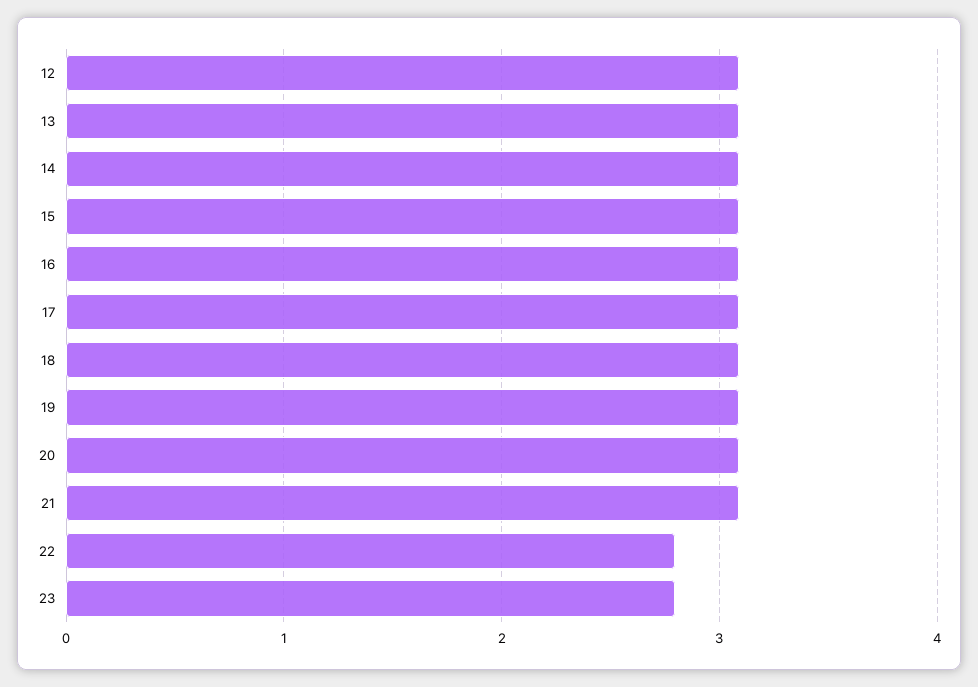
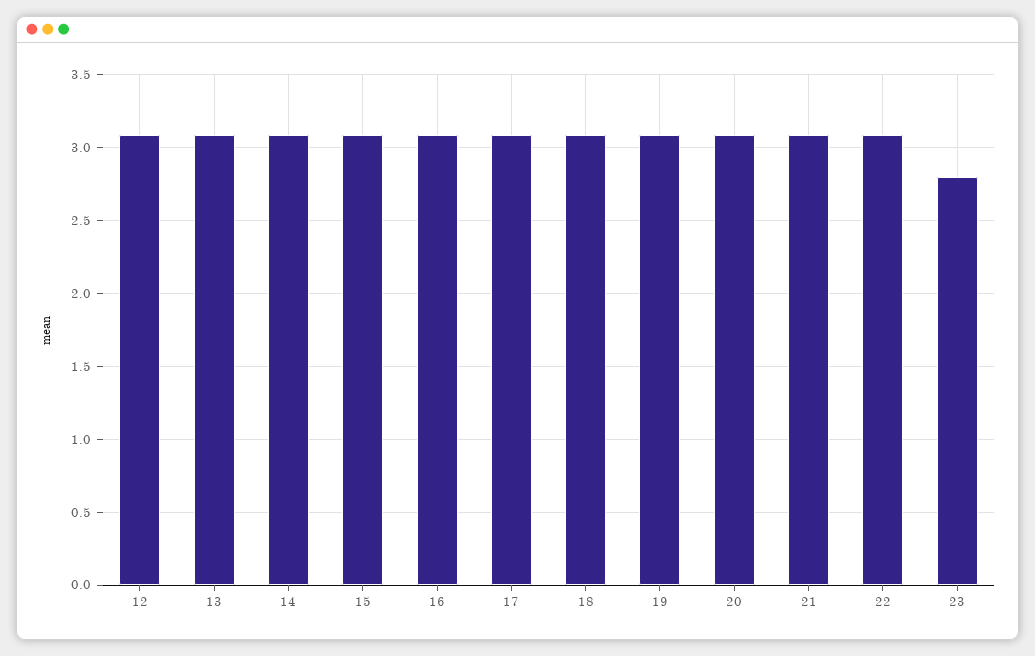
22: 2.8 -> 3.1

